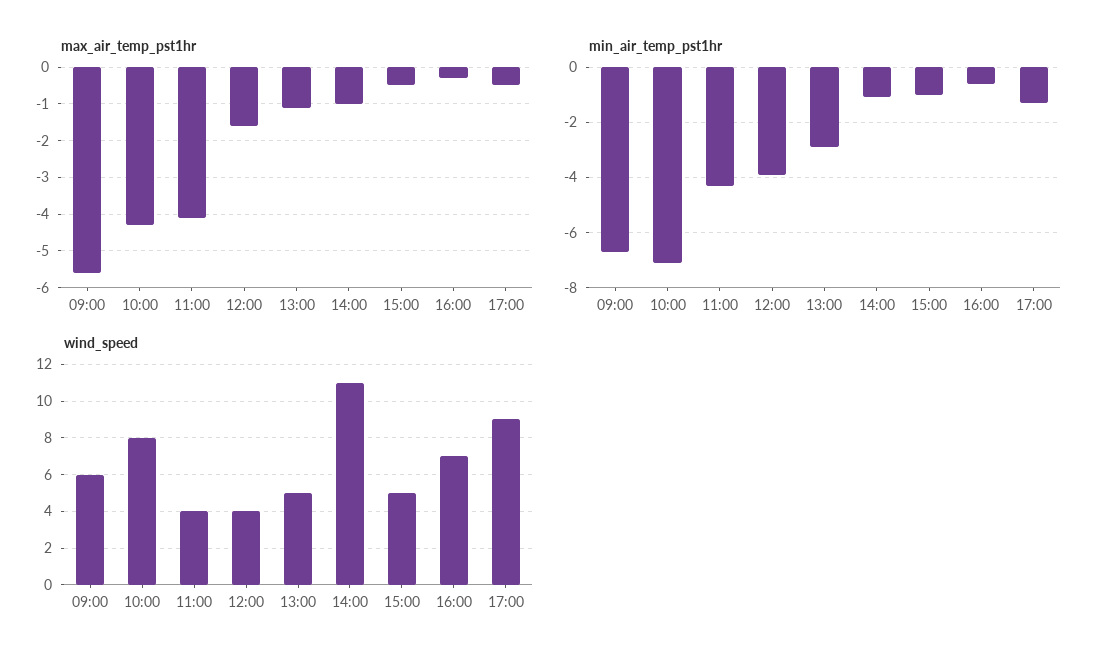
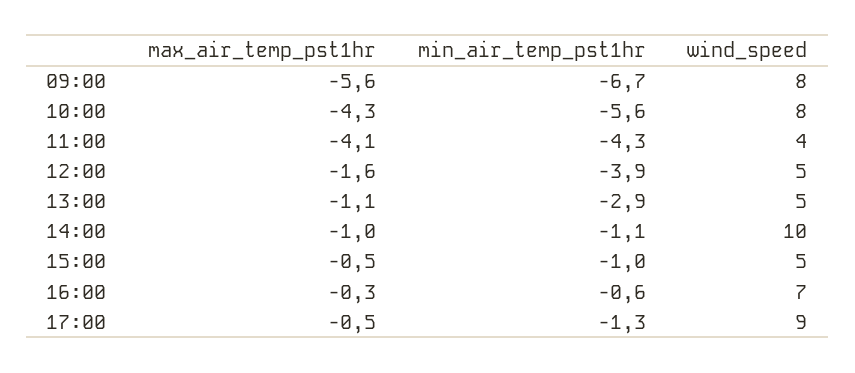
min_air_temp_pst1hr, 10:00: -7 -> -5.6
wind_speed, 09:00: 6 -> 8
wind_speed, 12:00: 4 -> 5
wind_speed, 14:00: 11 -> 10

